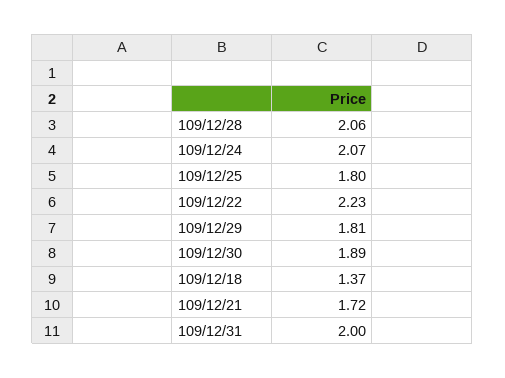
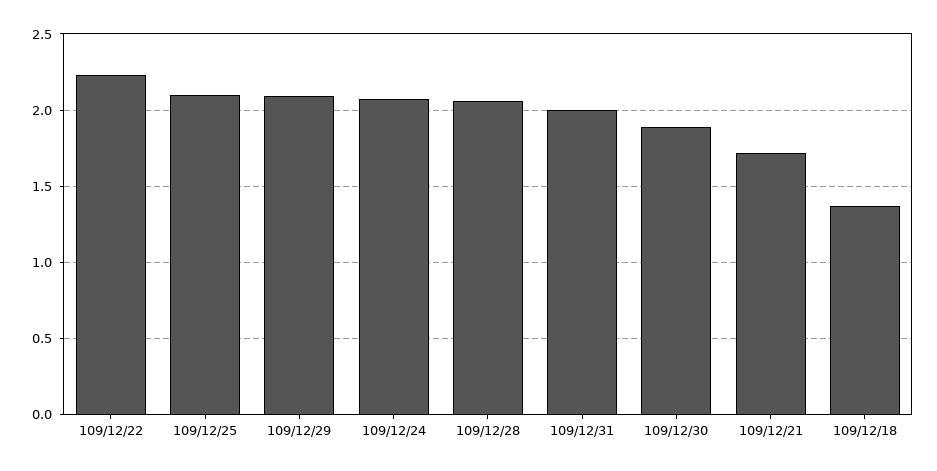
109/12/25: 1.8 -> 2.1
109/12/29: 1.81 -> 2.1

